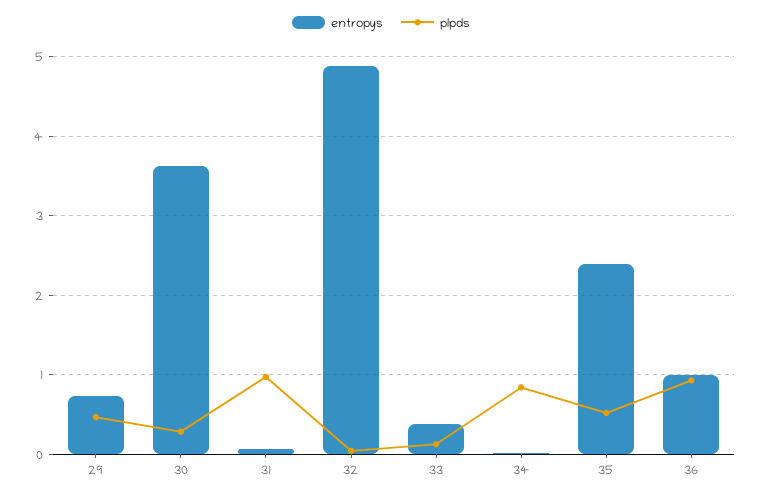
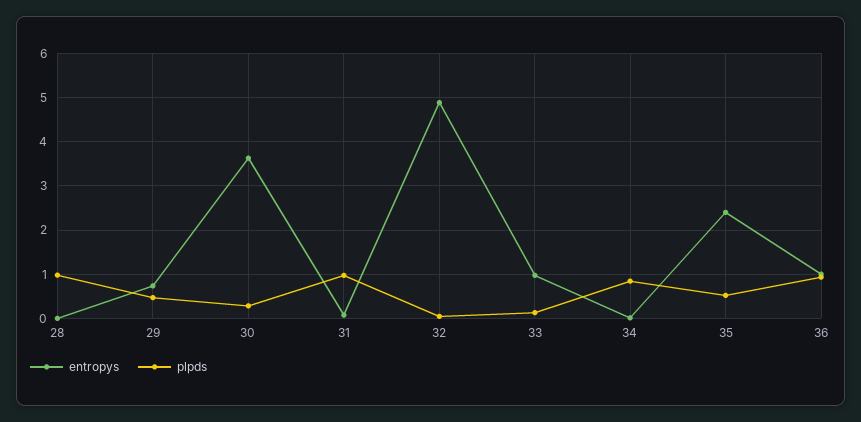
entropys, 33: 0.4 -> 1
entropys, 28: none -> 0
plpds, 28: none -> 1

